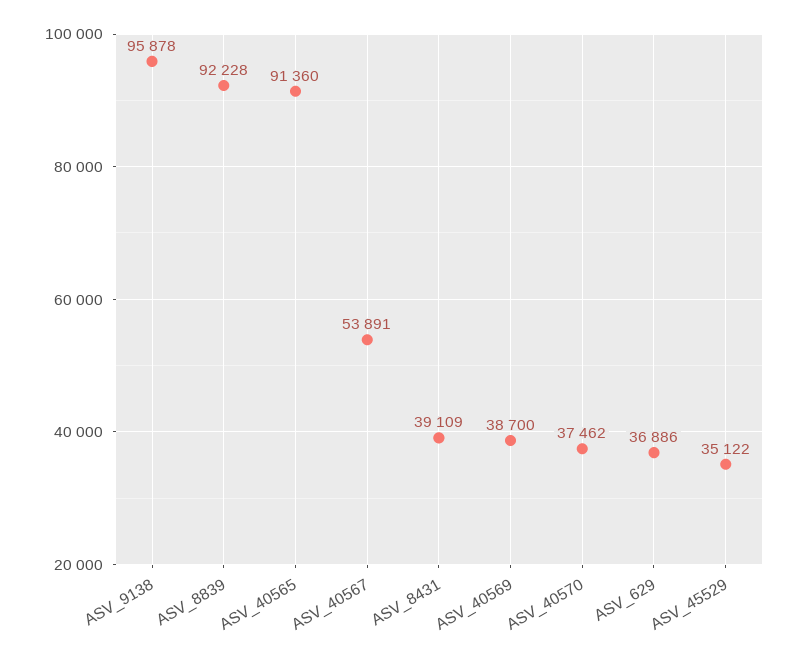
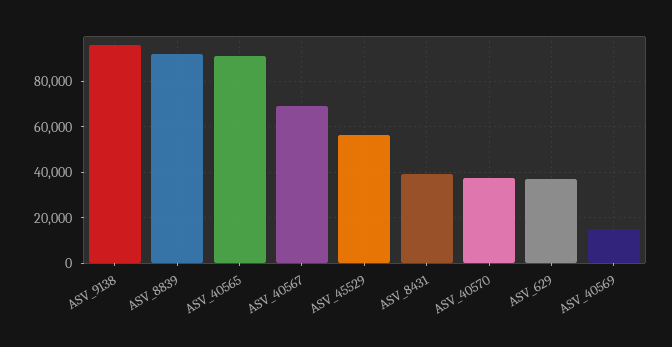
ASV_40567: 53891 -> 70000
ASV_40569: 38700 -> 15000
ASV_45529: 35122 -> 55000

